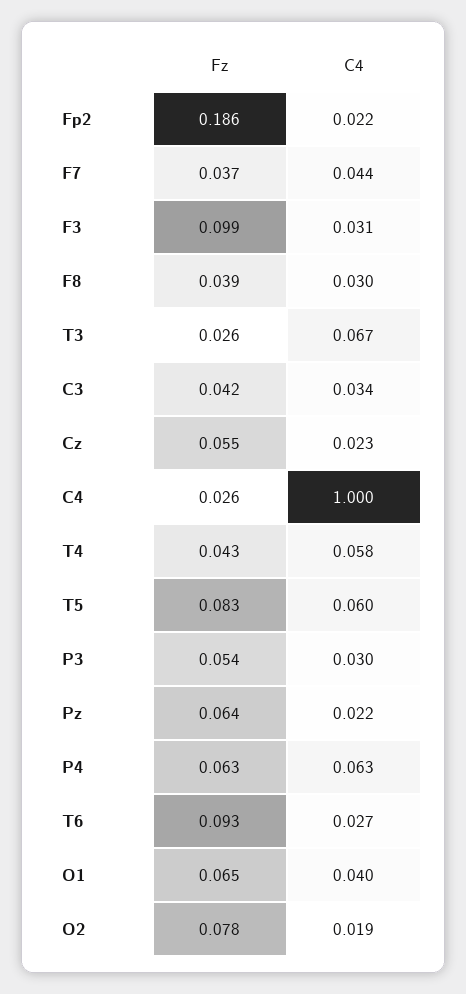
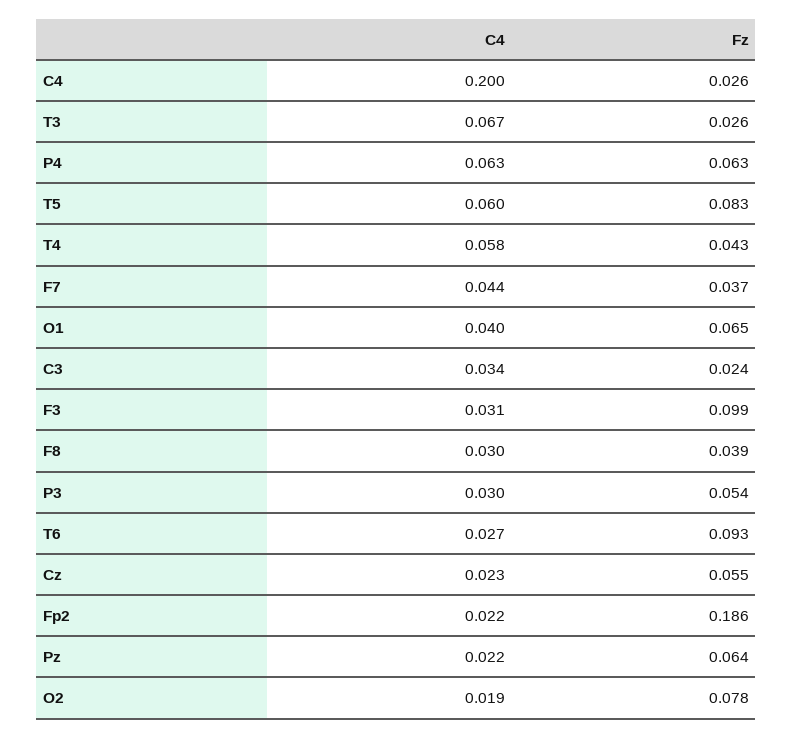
Fz, C3: 0.042 -> 0.024
C4, C4: 1 -> 0.2

